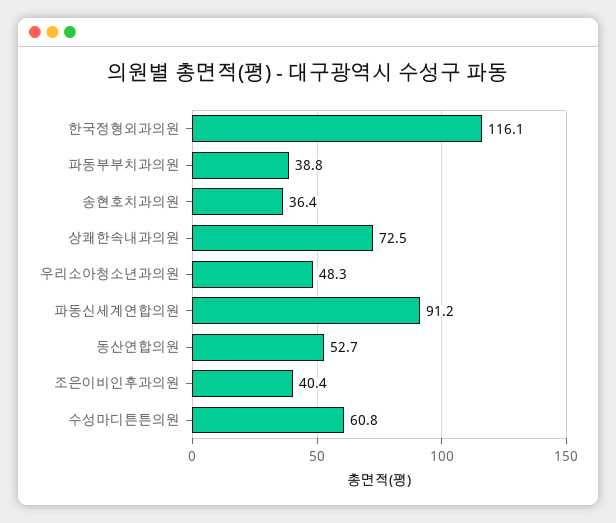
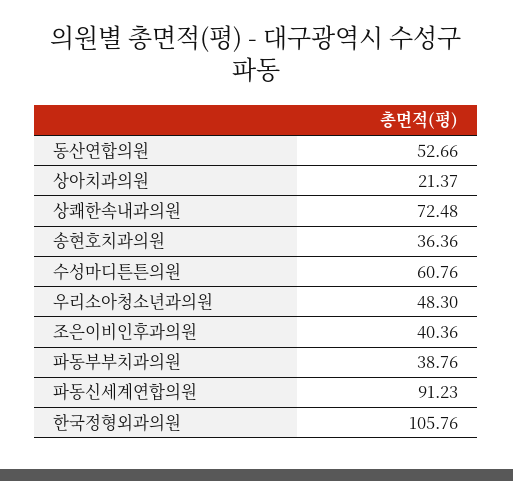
한국정형외과의원: 116.1 -> 105.76
상아치과의원: none -> 21.37

